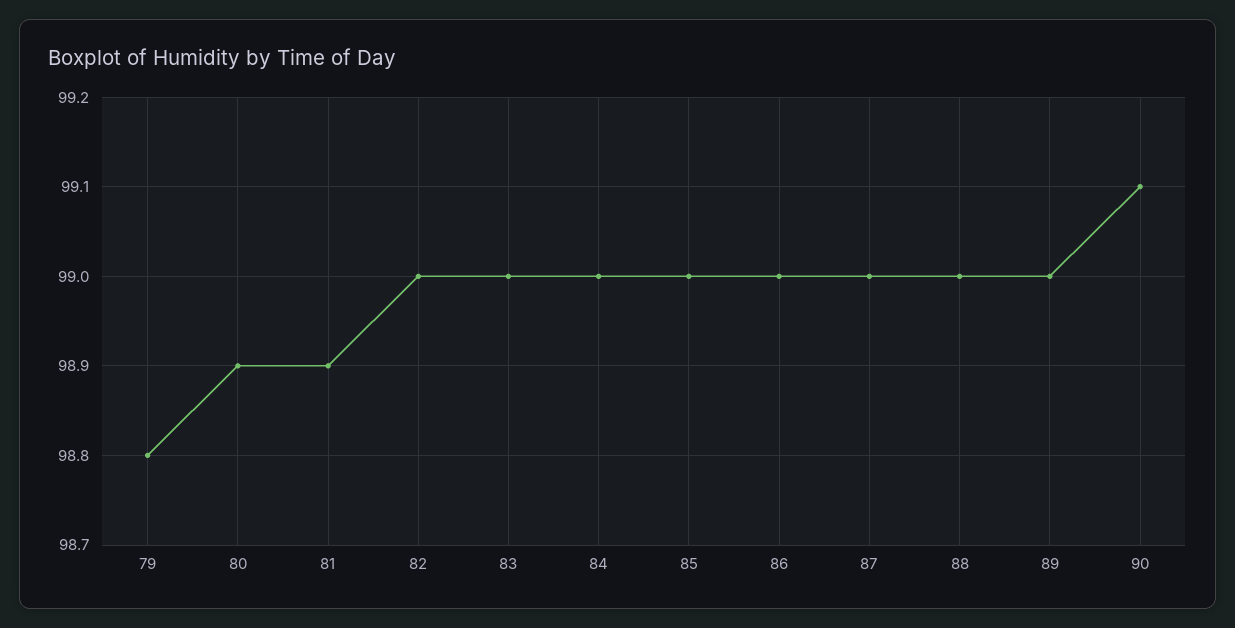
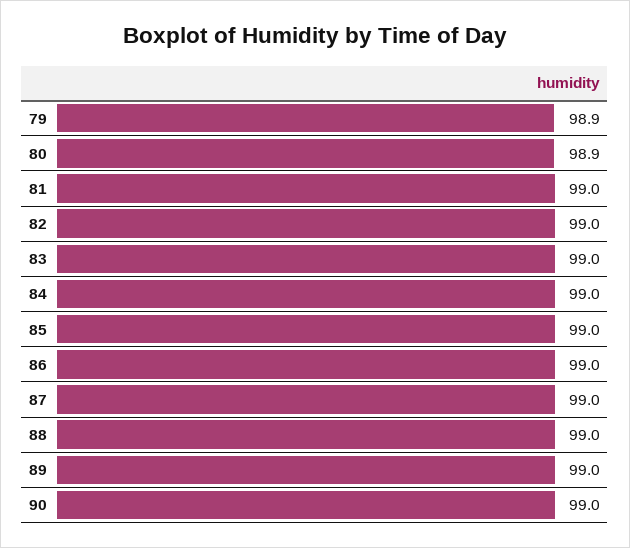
79: 98.8 -> 98.9
81: 98.9 -> 99
90: 99.1 -> 99

